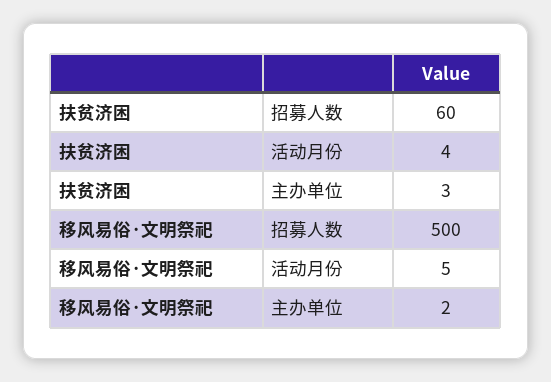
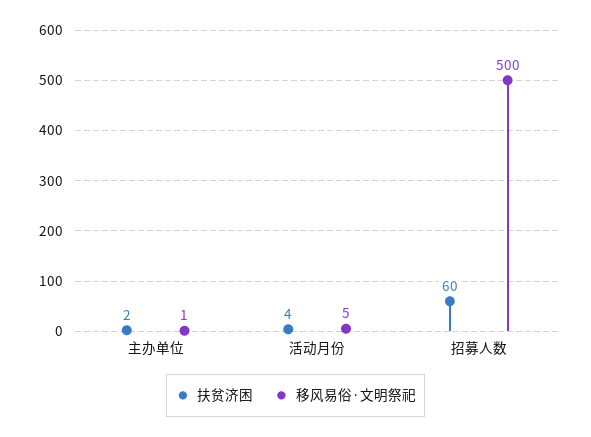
扶贫济困, 主办单位: 3 -> 2
移风易俗·文明祭祀, 主办单位: 2 -> 1

